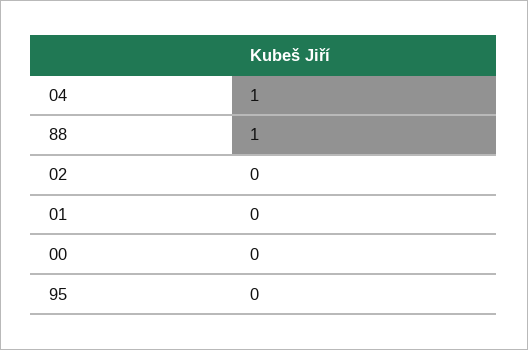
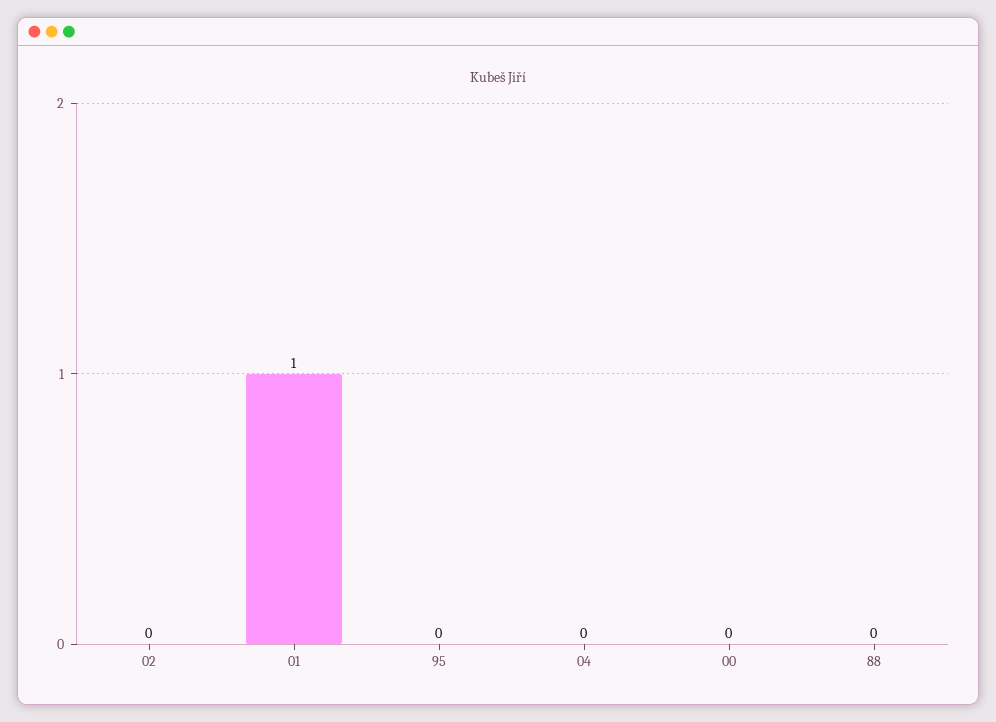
04: 1 -> 0
88: 1 -> 0
01: 0 -> 1

